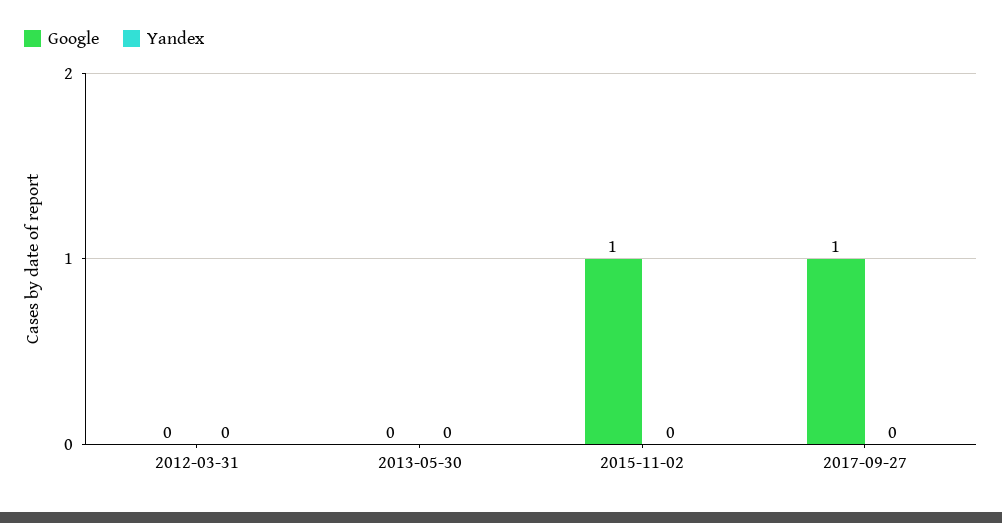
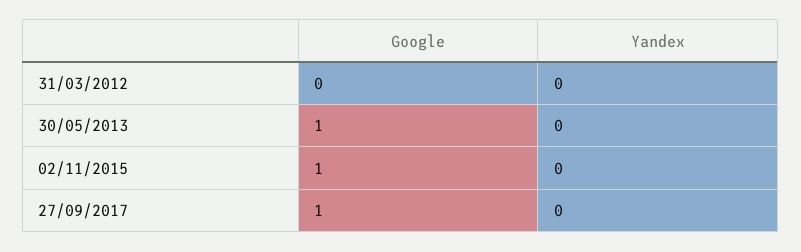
Google, 2013-05-30: 0 -> 1

